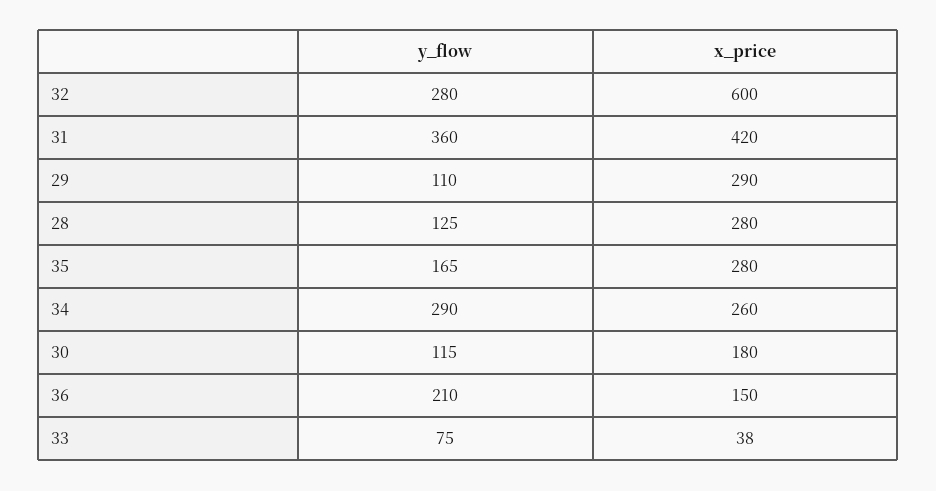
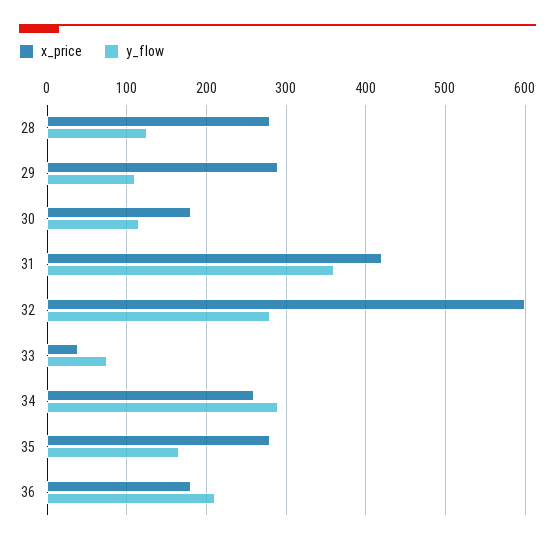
x_price, 36: 150 -> 180

